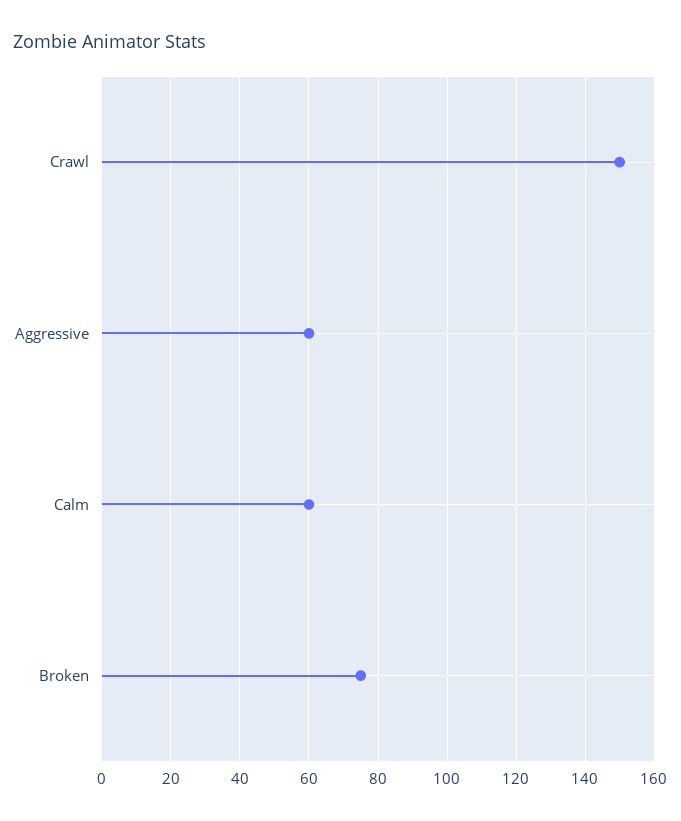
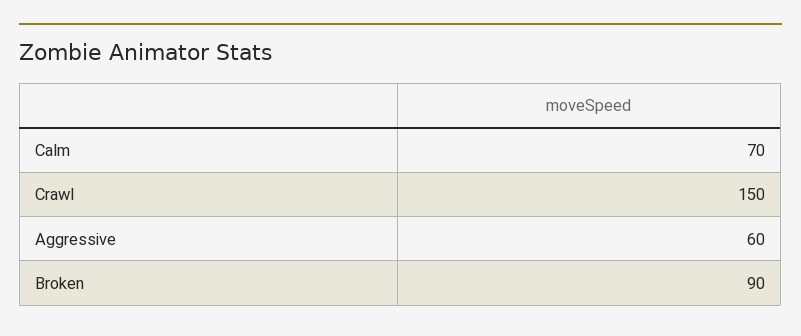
Calm: 60 -> 70
Broken: 75 -> 90

